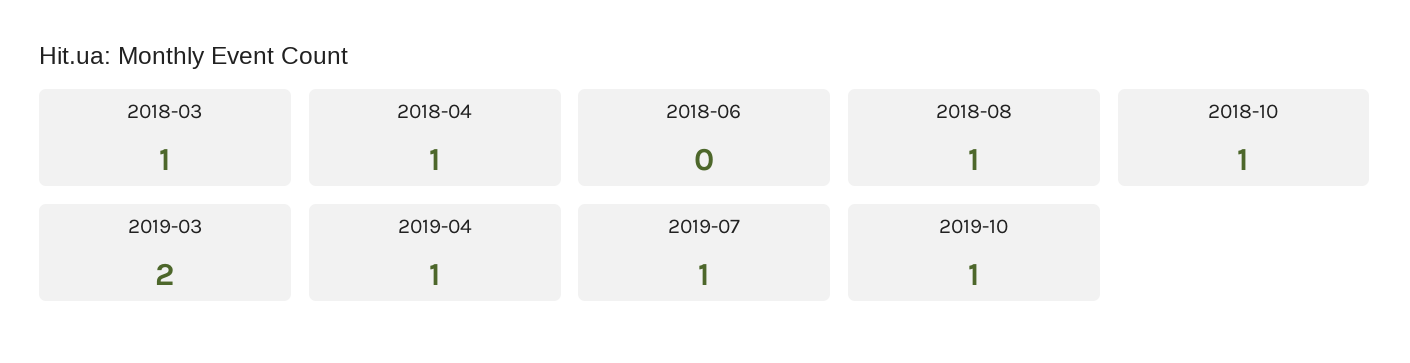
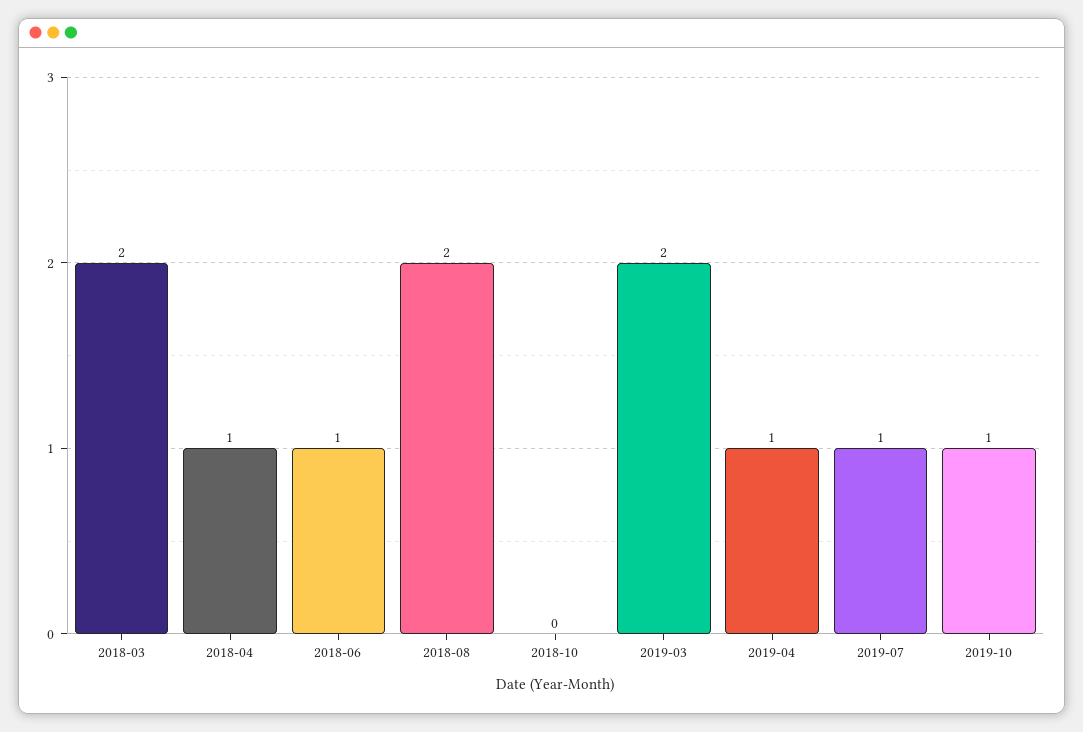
2018-03: 1 -> 2
2018-06: 0 -> 1
2018-08: 1 -> 2
2018-10: 1 -> 0

